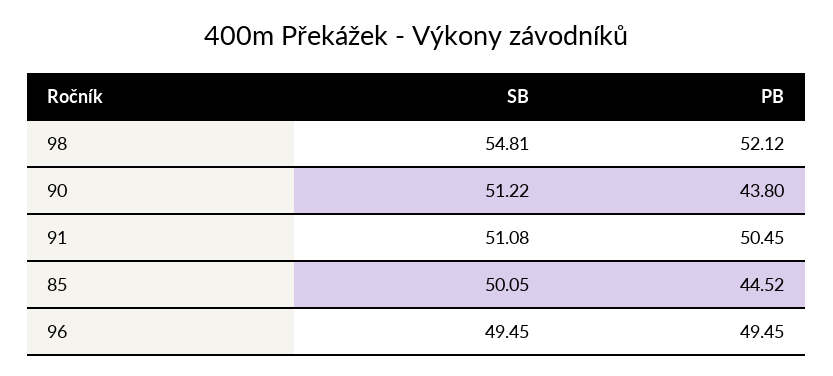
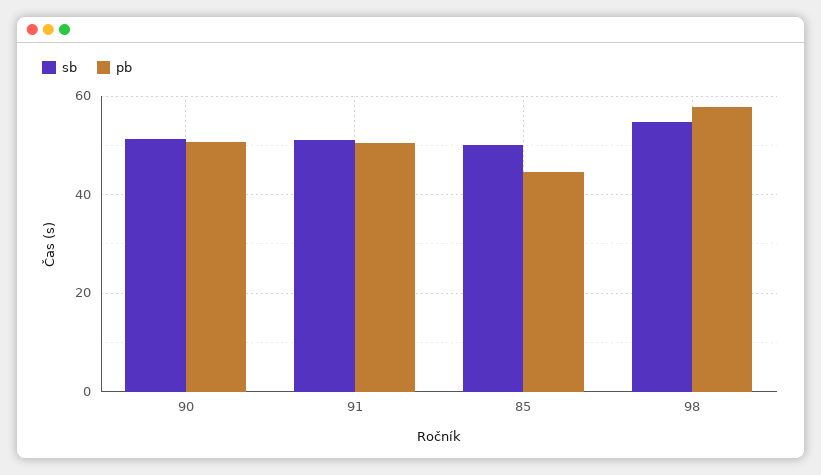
PB, 98: 52.12 -> 58
PB, 90: 43.8 -> 50
SB, 96: 49.45 -> none
PB, 96: 49.45 -> none

